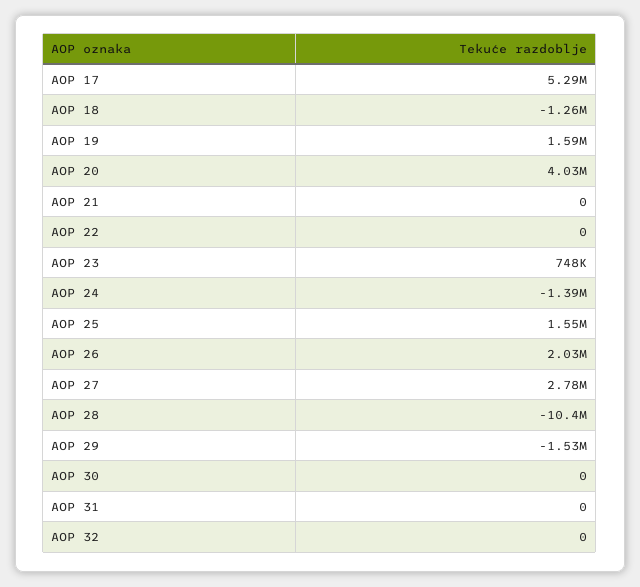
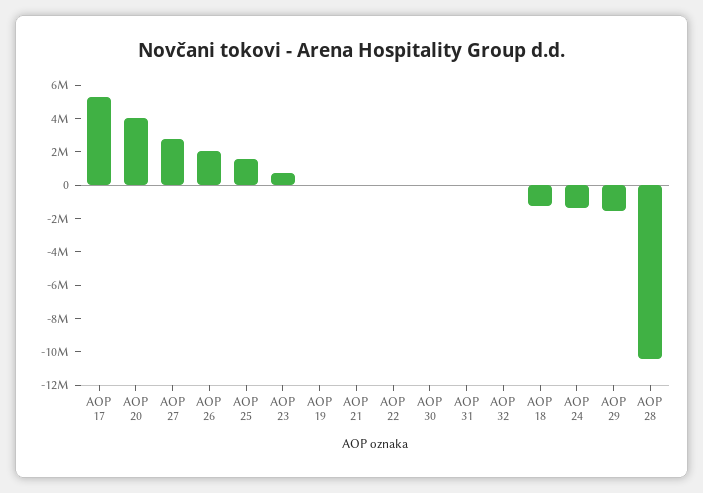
AOP 19: 1590000 -> 0

